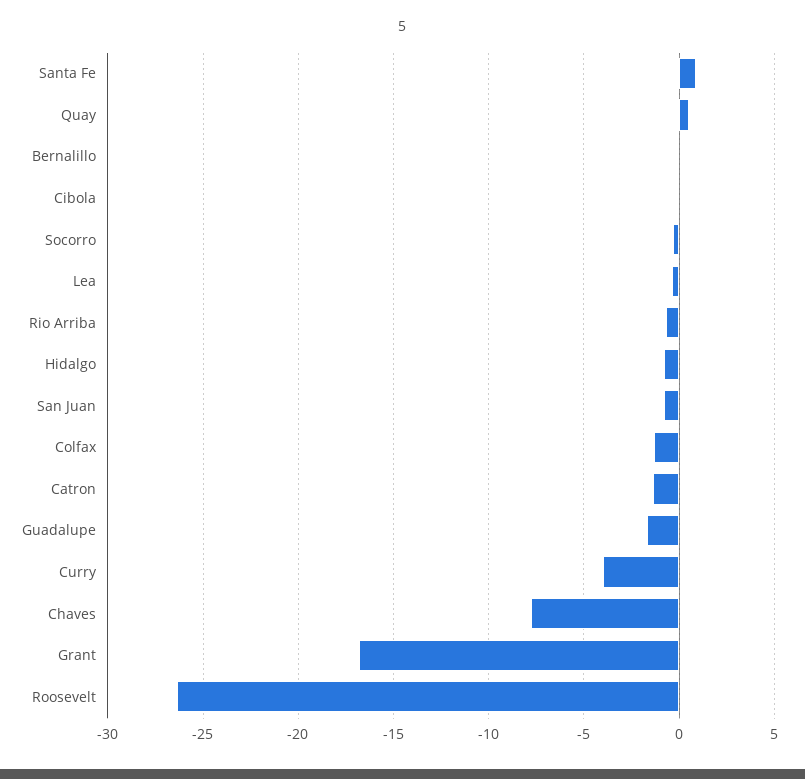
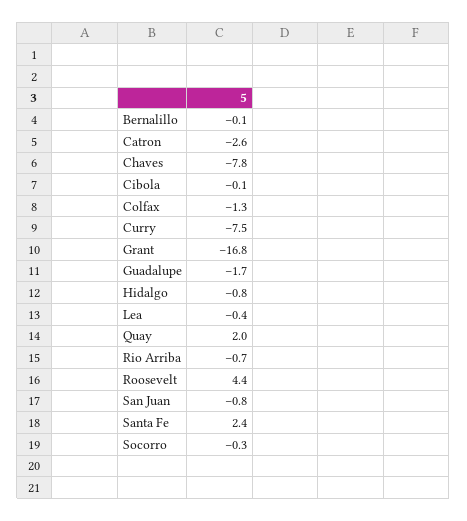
Santa Fe: 1 -> 2.4
Quay: 0.5 -> 2
Catron: -1.5 -> -2.6
Curry: -4 -> -7.5
Roosevelt: -26.5 -> 4.4

